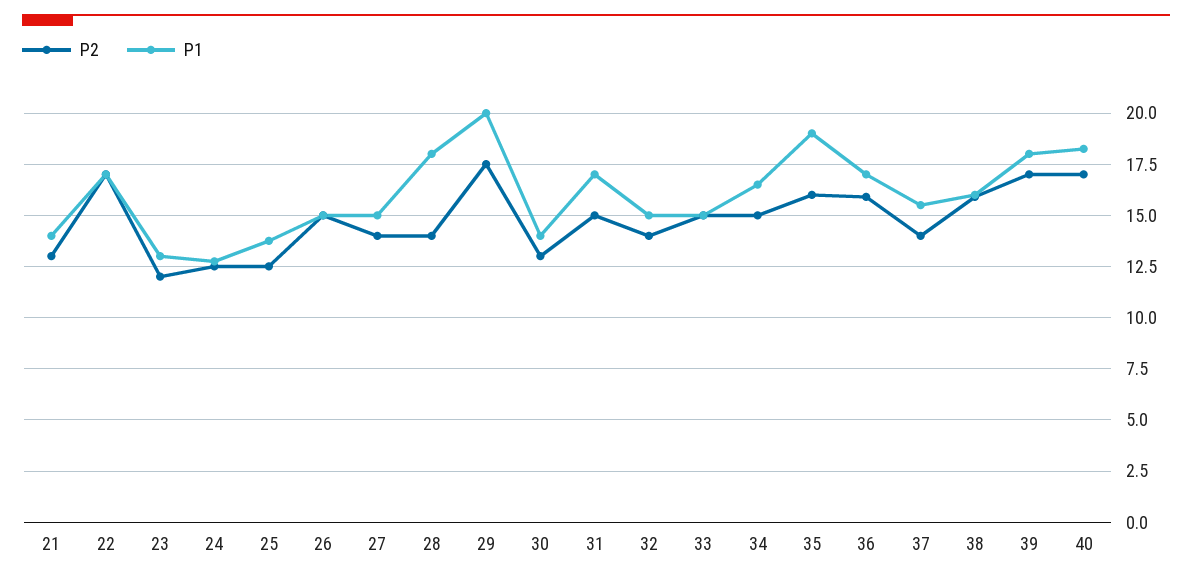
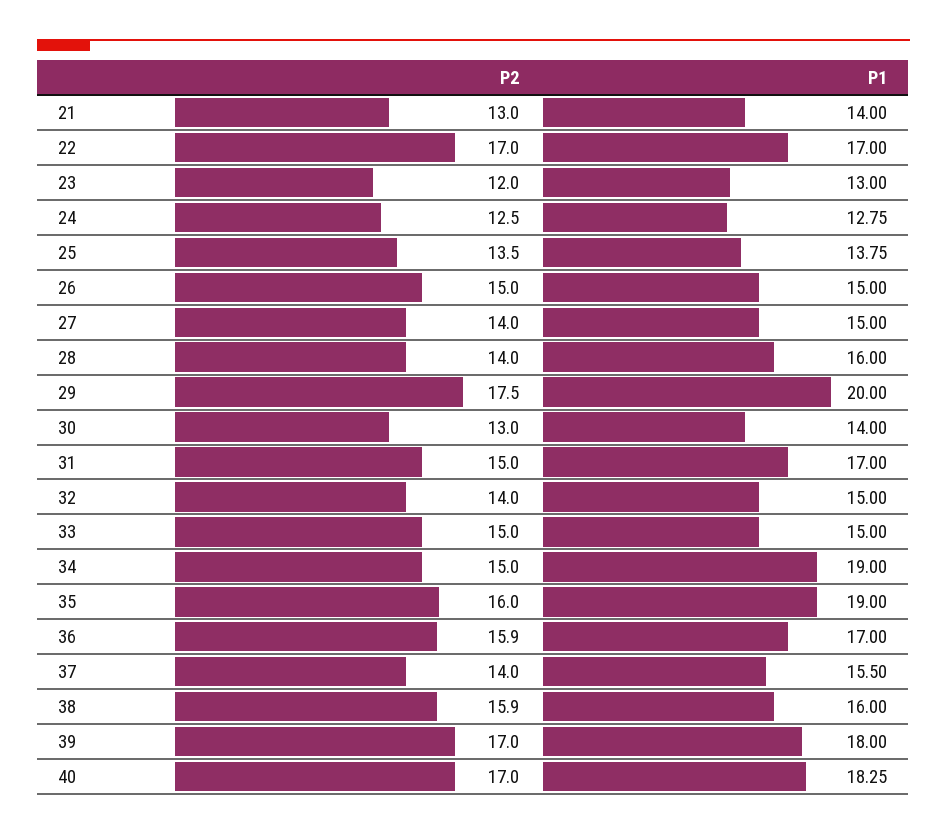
P2, 25: 12.5 -> 13.5
P1, 28: 18 -> 16
P1, 34: 16.5 -> 19

